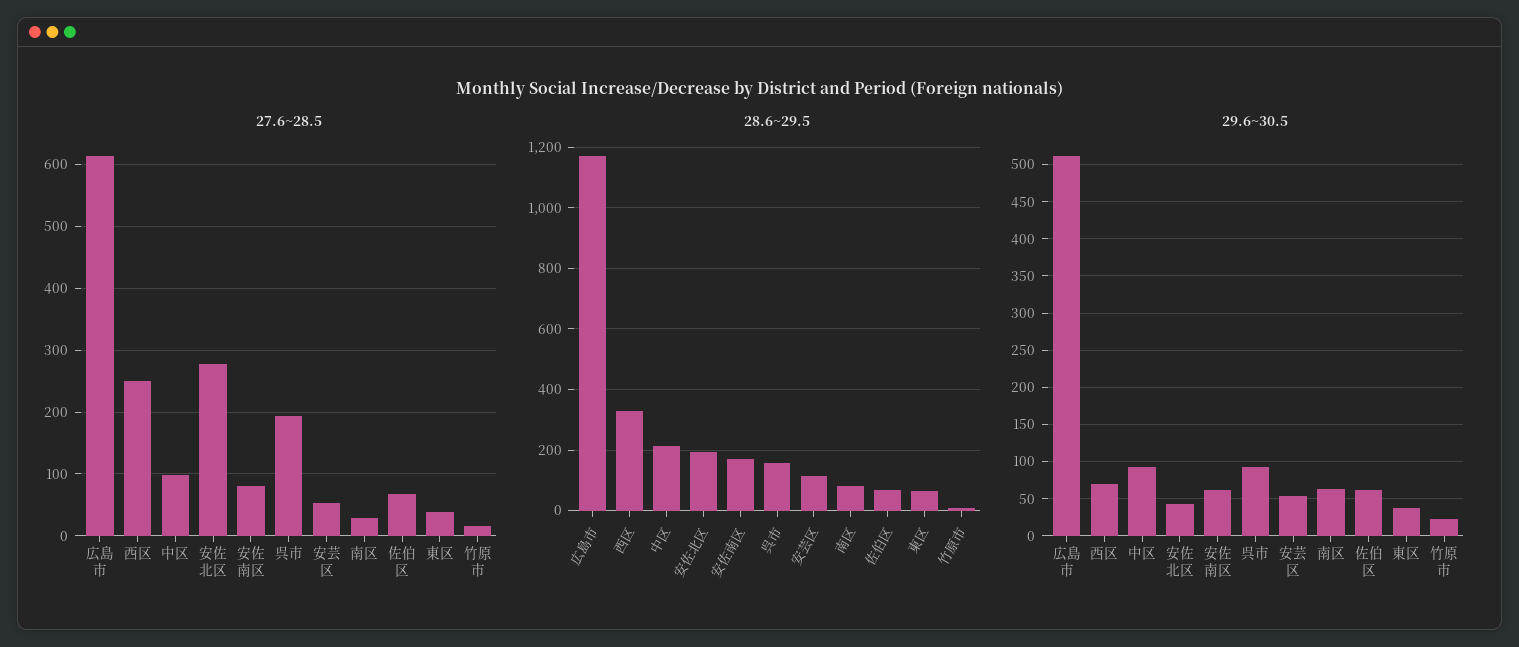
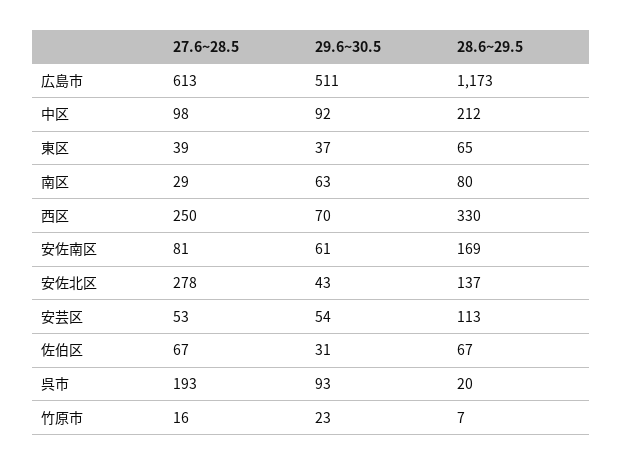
28.6~29.5, 安佐北区: 200 -> 137
28.6~29.5, 呉市: 160 -> 20
29.6~30.5, 佐伯区: 60 -> 31

